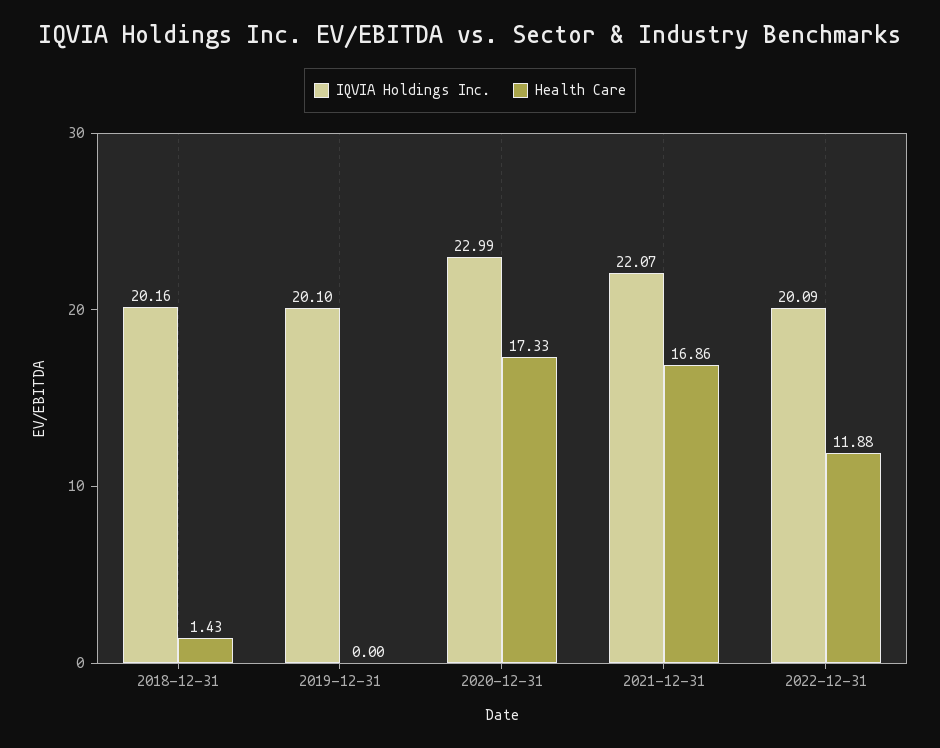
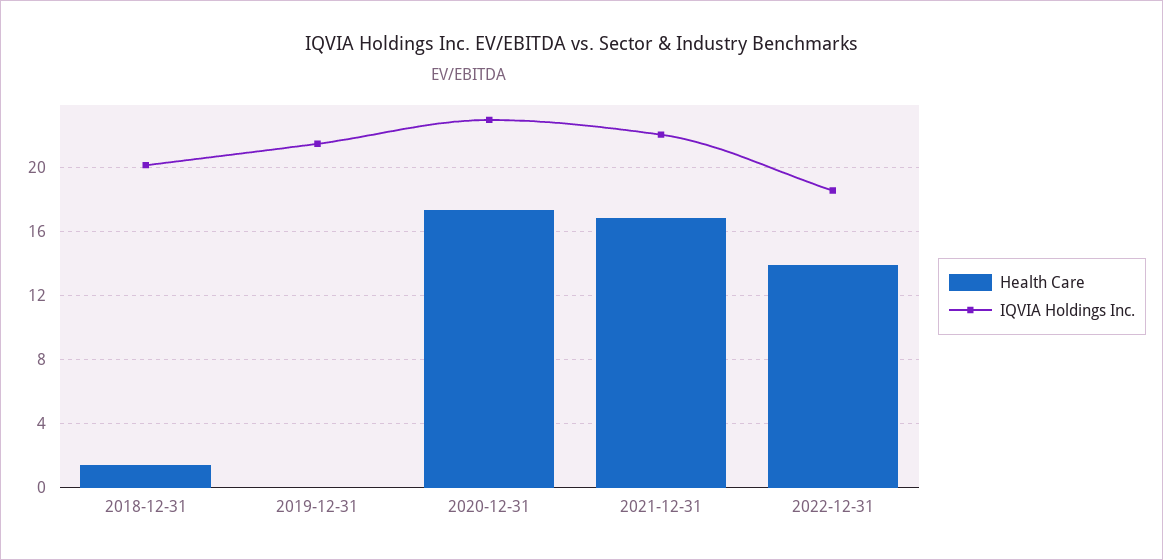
IQVIA Holdings Inc., 2019-12-31: 20.1 -> 21.5
IQVIA Holdings Inc., 2022-12-31: 20.09 -> 18.5
Health Care, 2022-12-31: 11.88 -> 14

